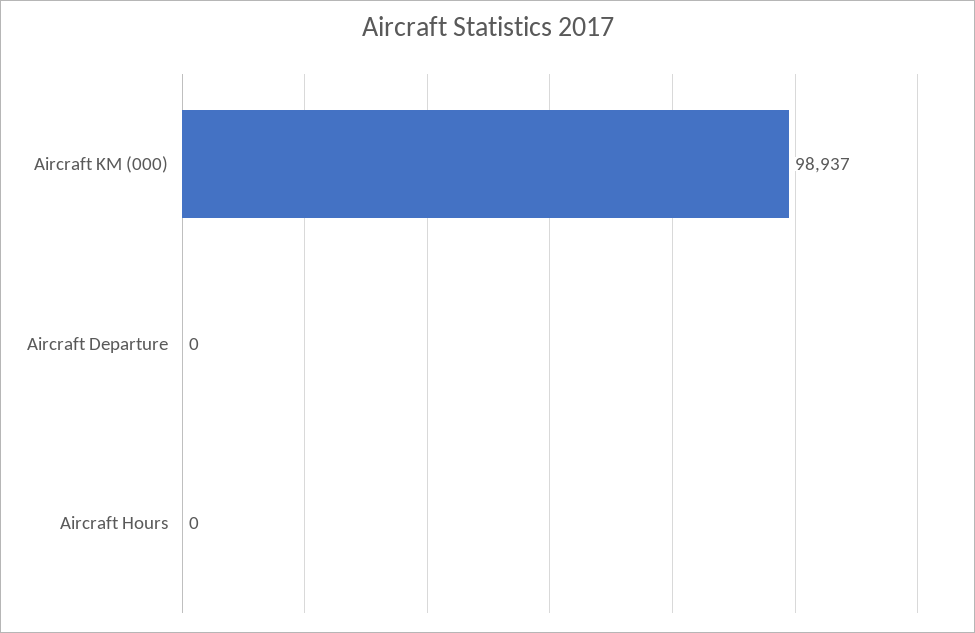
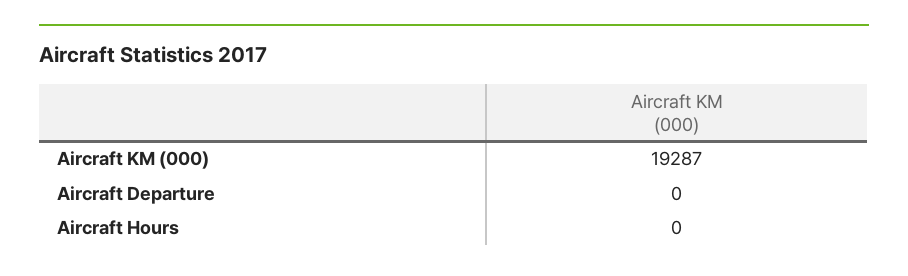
Aircraft KM (000): 98937 -> 19287

